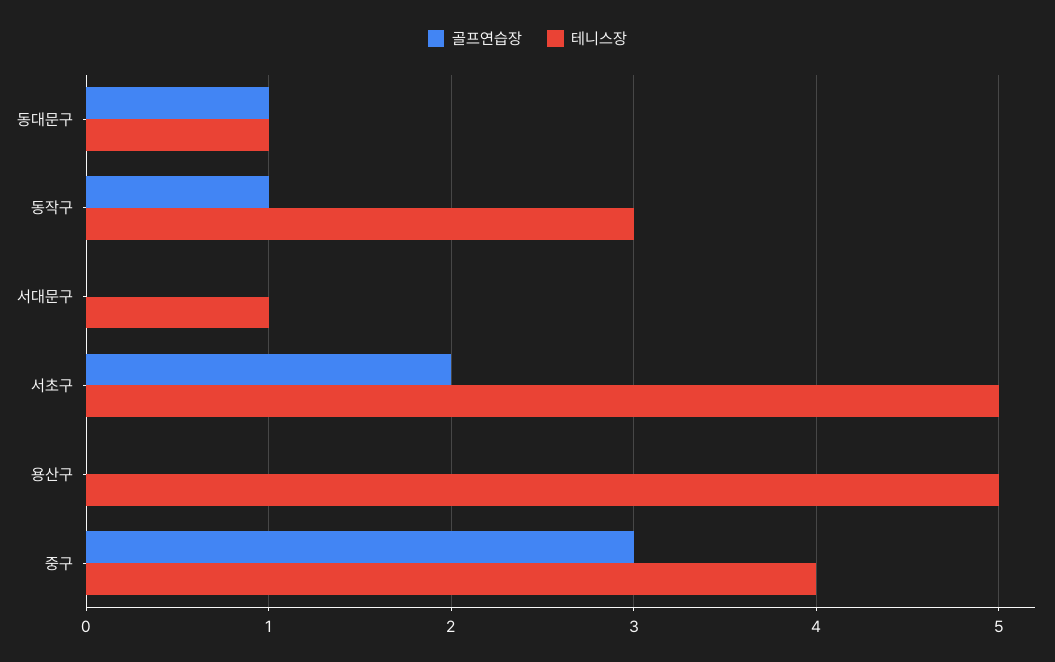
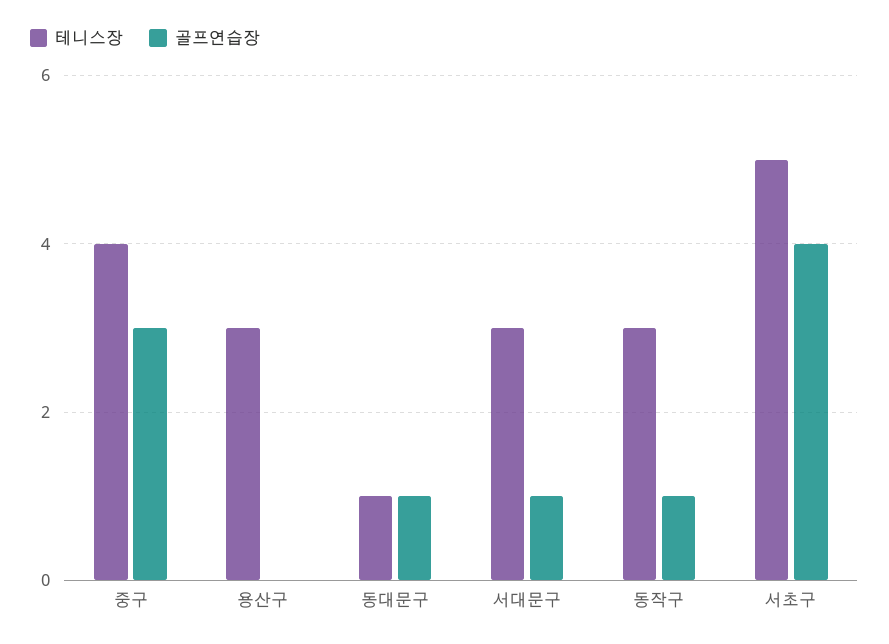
골프연습장, 서대문구: 0 -> 1
테니스장, 서대문구: 1 -> 3
골프연습장, 서초구: 2 -> 4
테니스장, 용산구: 5 -> 3

